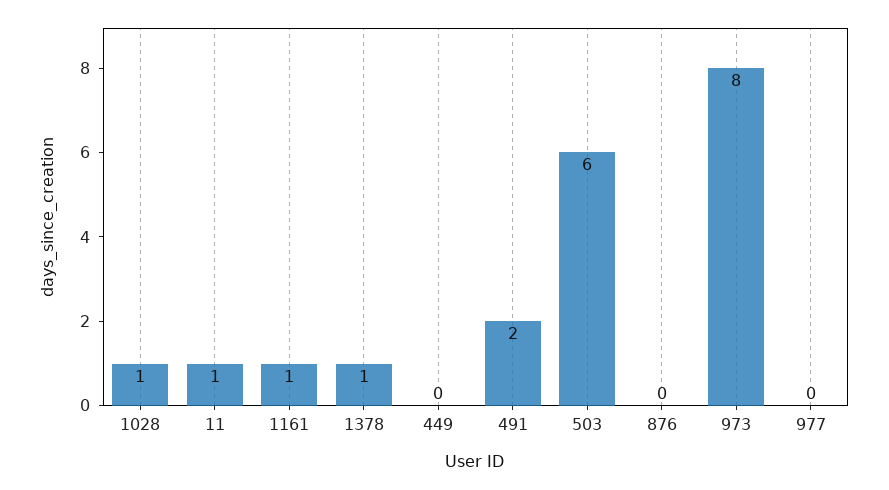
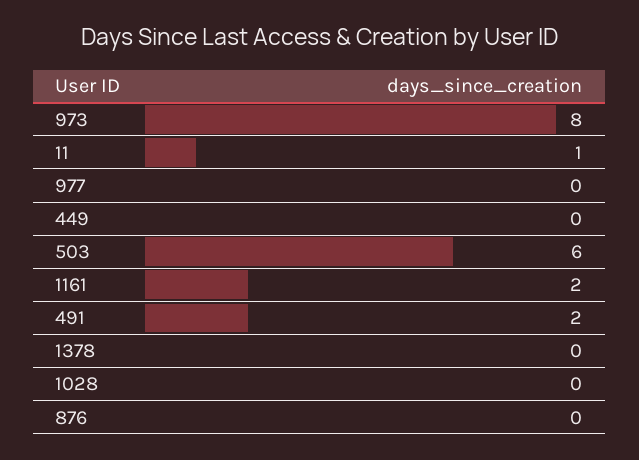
1028: 1 -> 0
1161: 1 -> 2
1378: 1 -> 0

